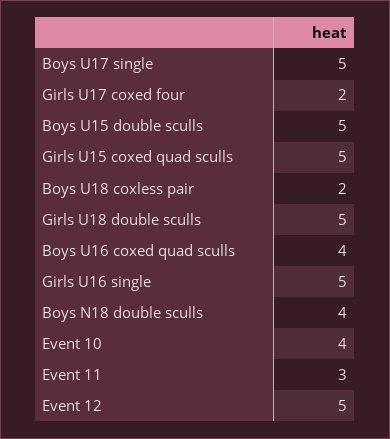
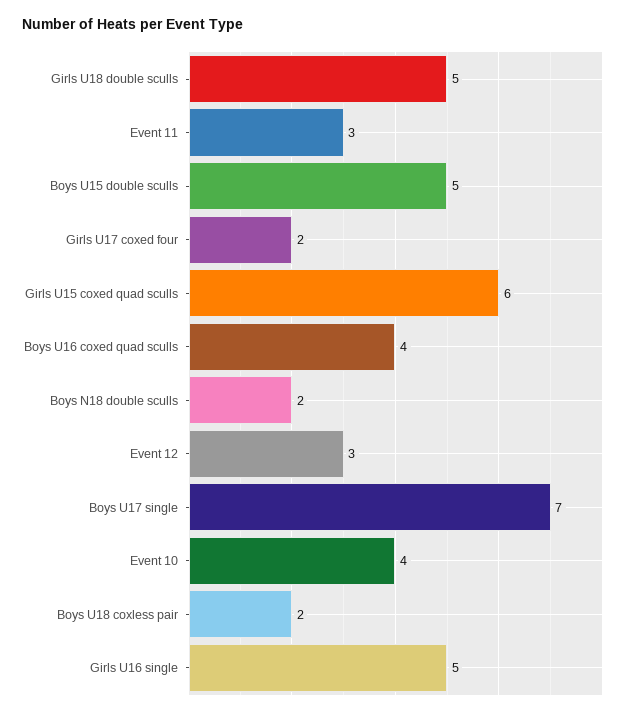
Boys U17 single: 5 -> 7
Girls U15 coxed quad sculls: 5 -> 6
Boys N18 double sculls: 4 -> 2
Event 12: 5 -> 3

